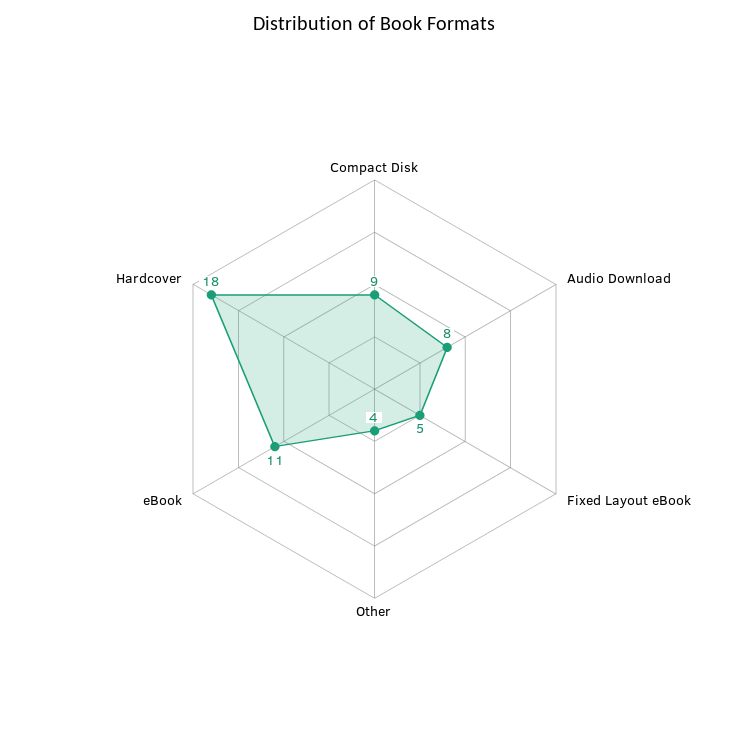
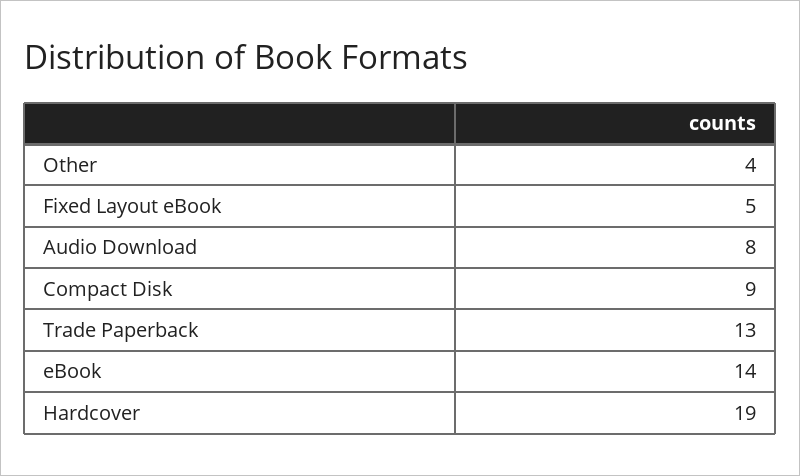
eBook: 11 -> 14
Hardcover: 18 -> 19
Trade Paperback: none -> 13

